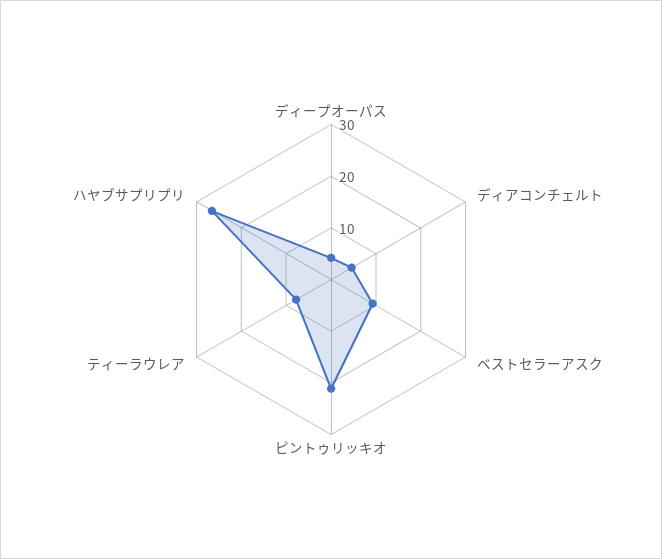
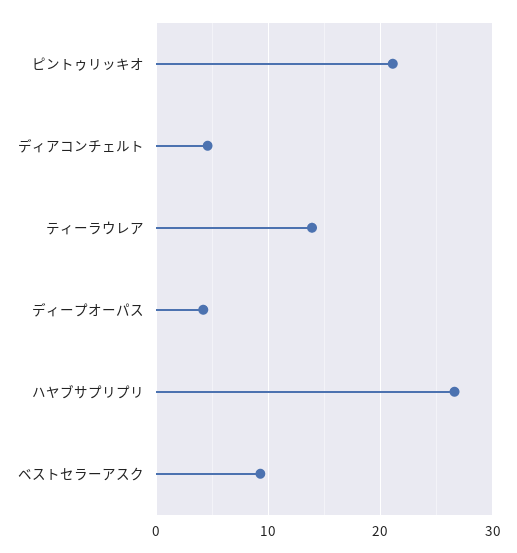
ティーラウレア: 8 -> 14

